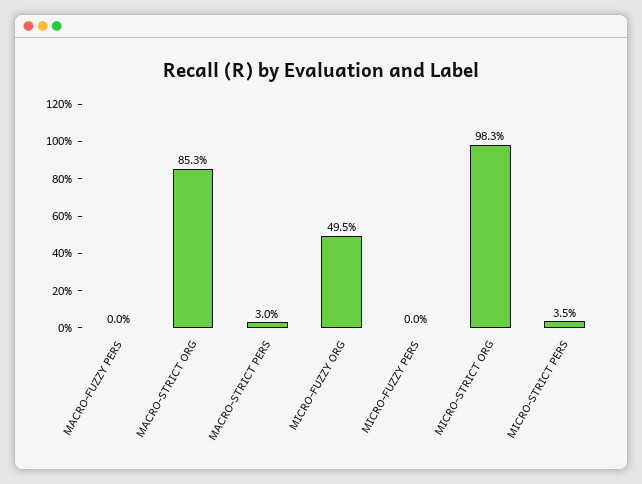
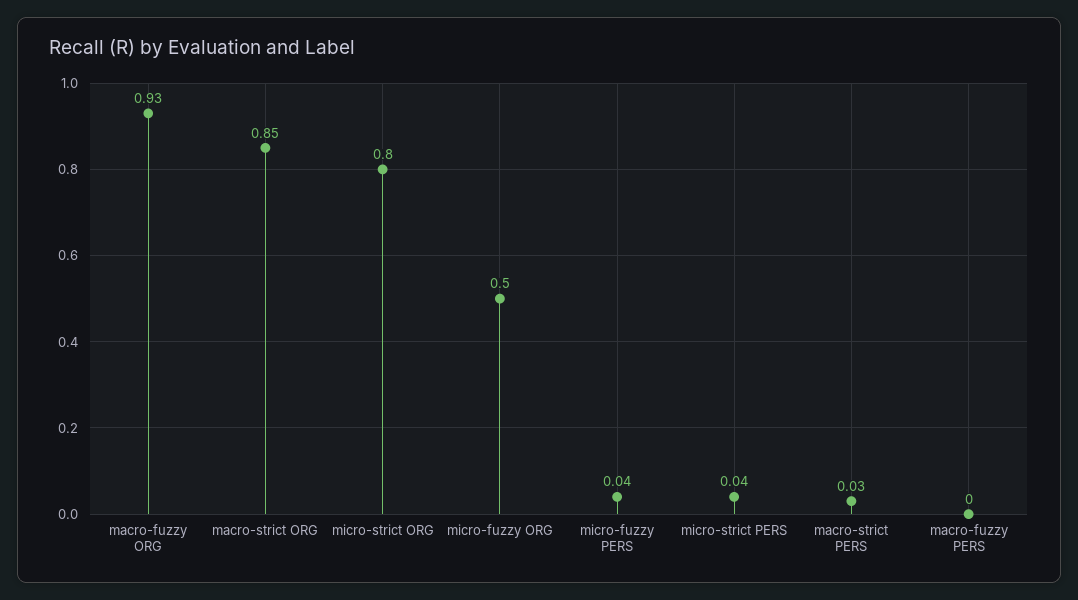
MICRO-FUZZY PERS: 0 -> 0.04
MICRO-STRICT ORG: 0.983 -> 0.8
macro-fuzzy ORG: none -> 0.93

